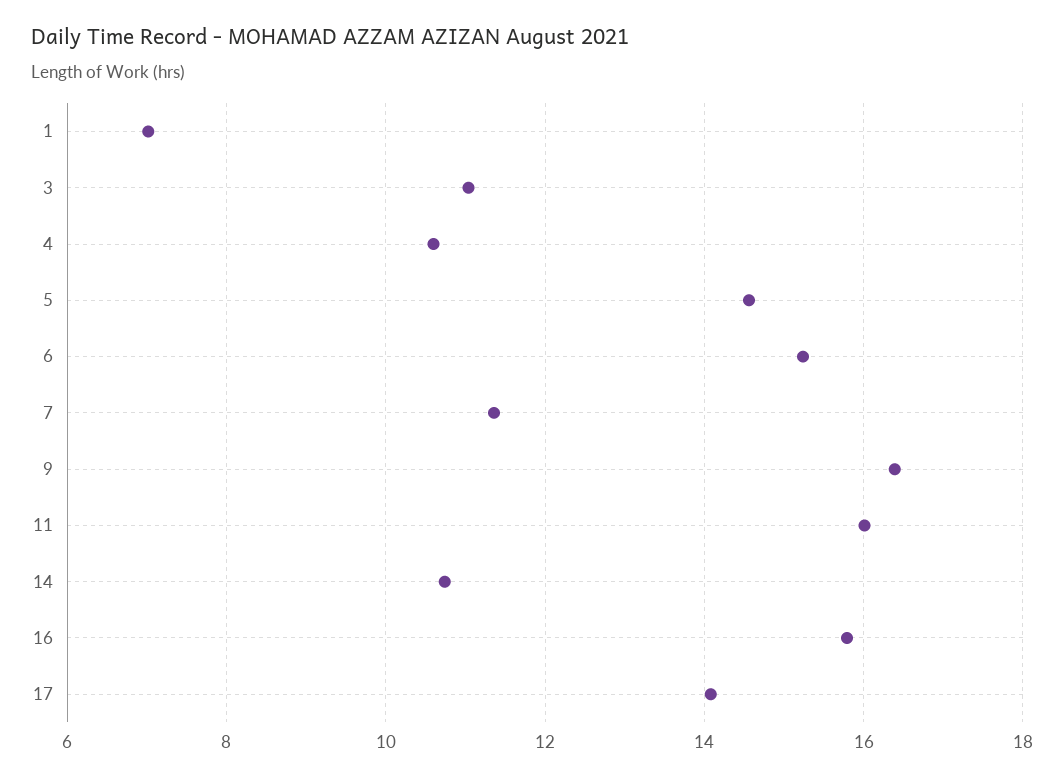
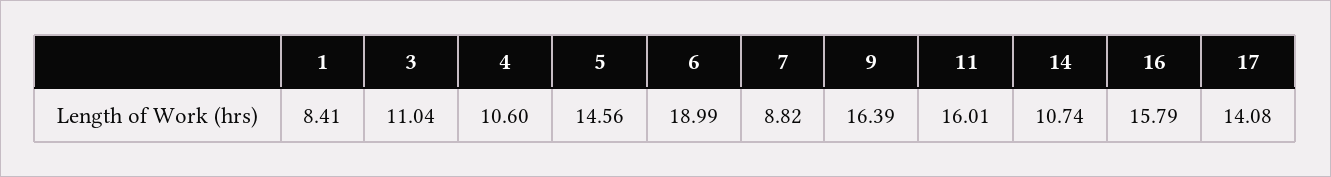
1: 7 -> 8.41
6: 15.2 -> 18.99
7: 11.4 -> 8.82

